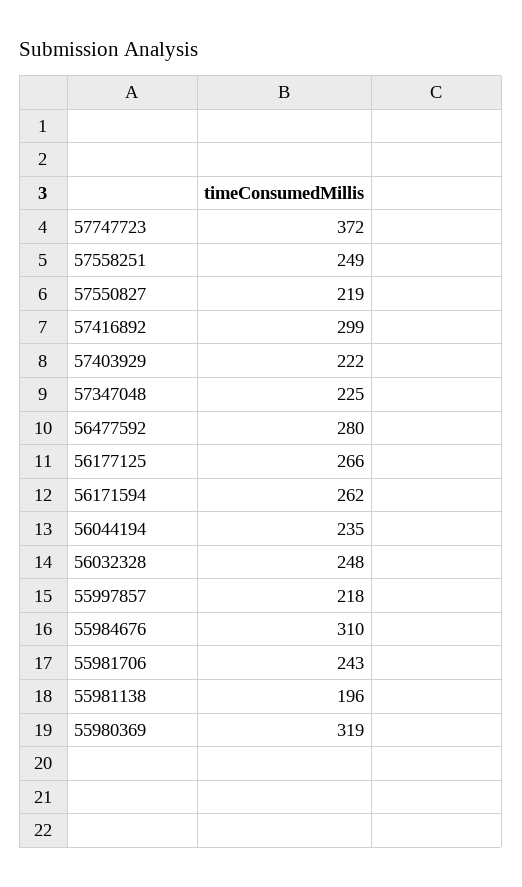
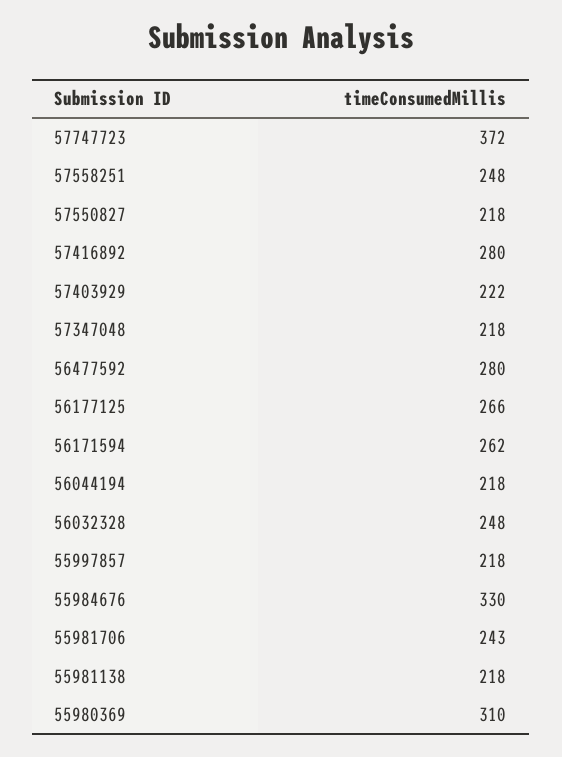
57558251: 249 -> 248
57550827: 219 -> 218
57416892: 299 -> 280
57347048: 225 -> 218
56044194: 235 -> 218
55984676: 310 -> 330
55981138: 196 -> 218
55980369: 319 -> 310

